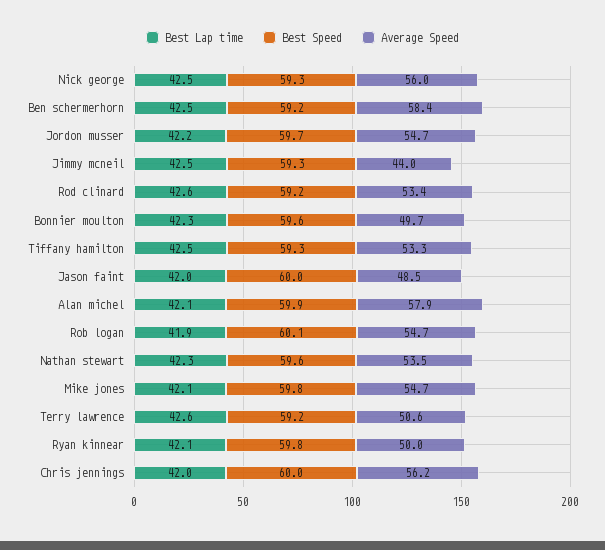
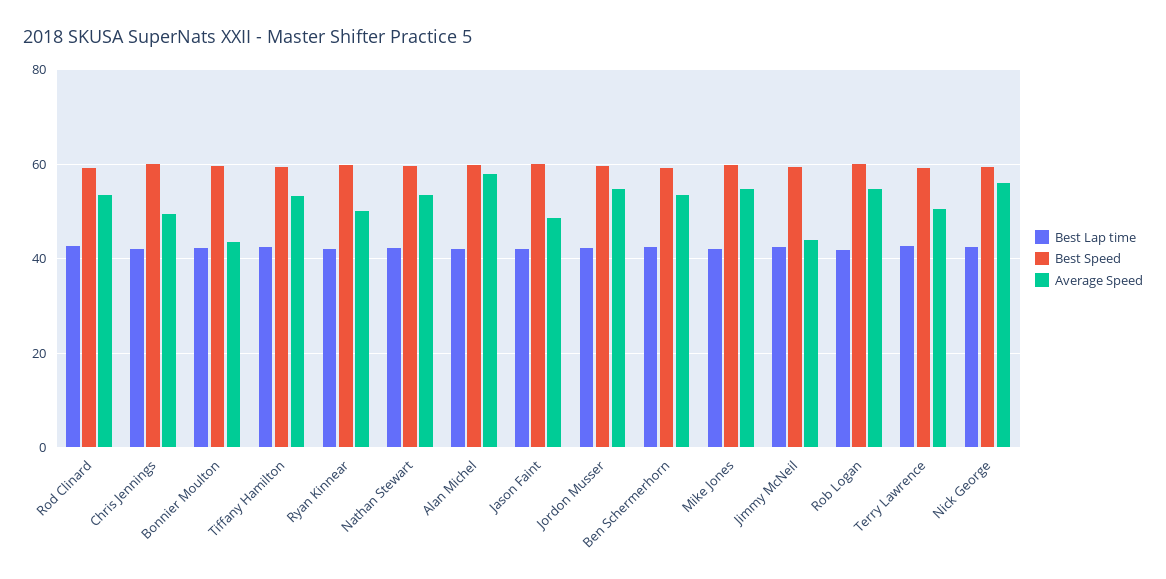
Average Speed, Ben schermerhorn: 58.4 -> 54
Average Speed, Bonnier moulton: 49.7 -> 44
Average Speed, Chris jennings: 56.2 -> 50

